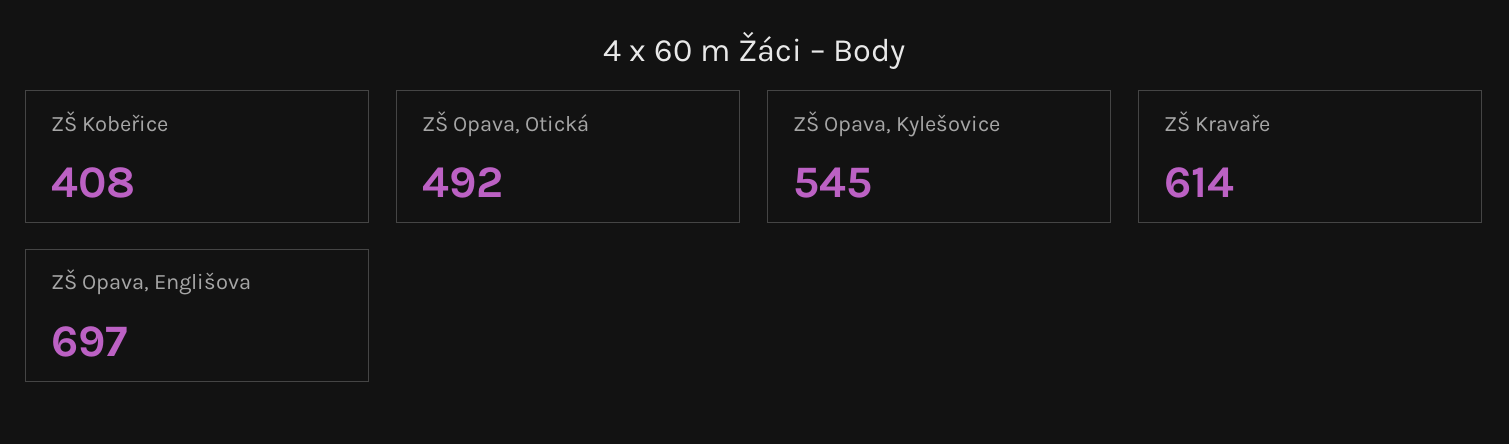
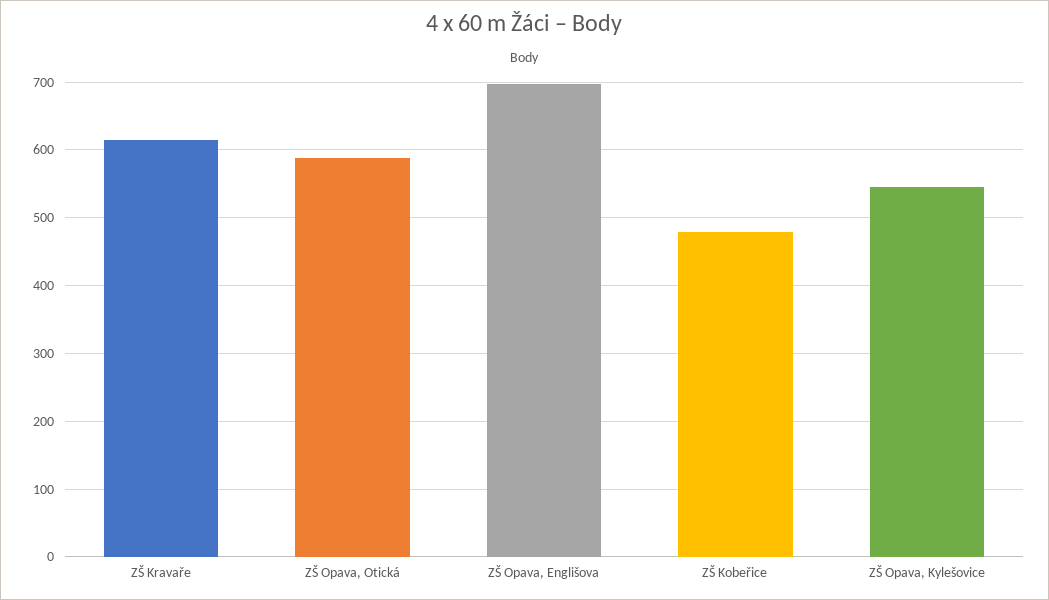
ZŠ Kobeřice: 408 -> 480
ZŠ Opava, Otická: 492 -> 590

